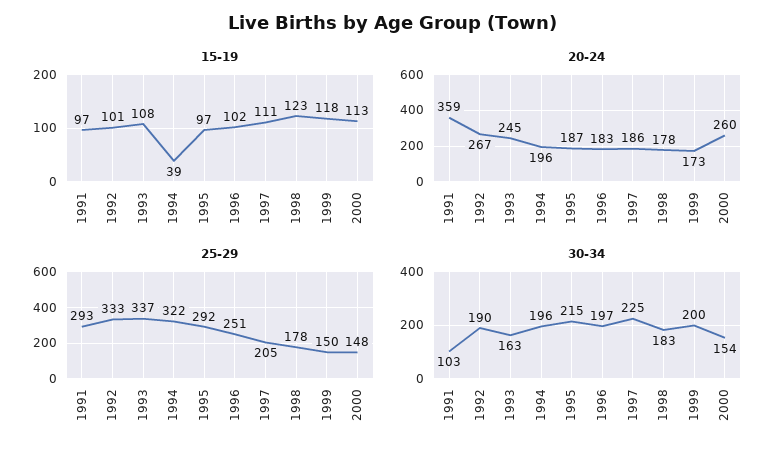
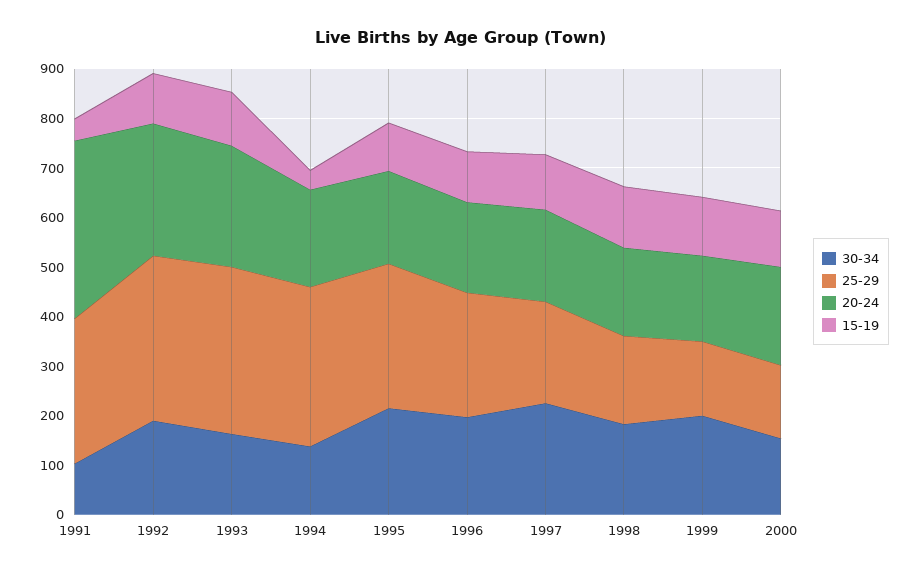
15-19, 1991: 97 -> 40
20-24, 2000: 260 -> 200
30-34, 1994: 196 -> 140

